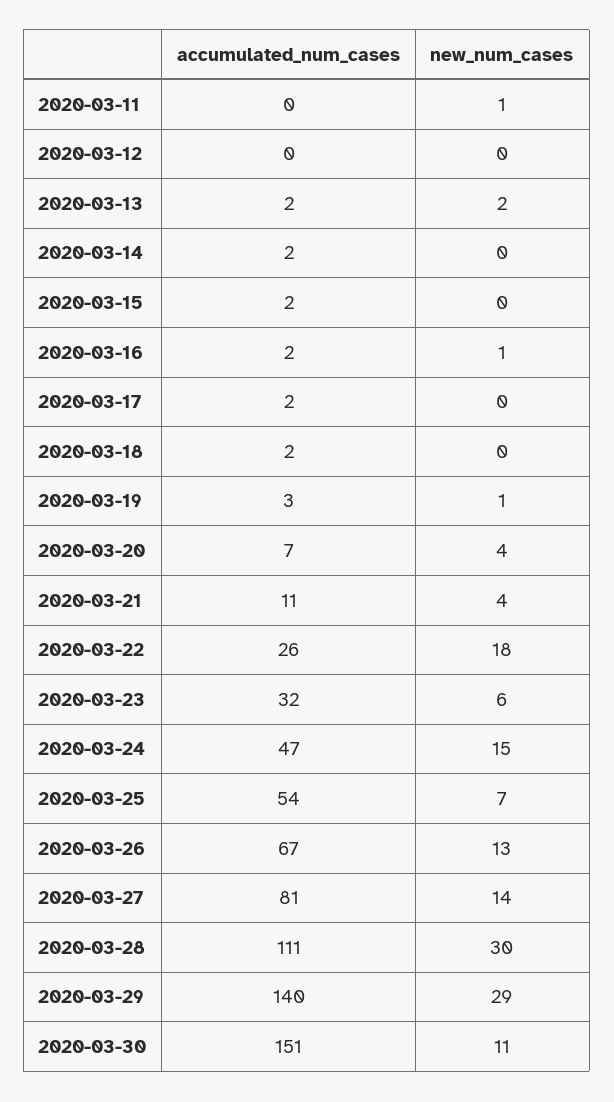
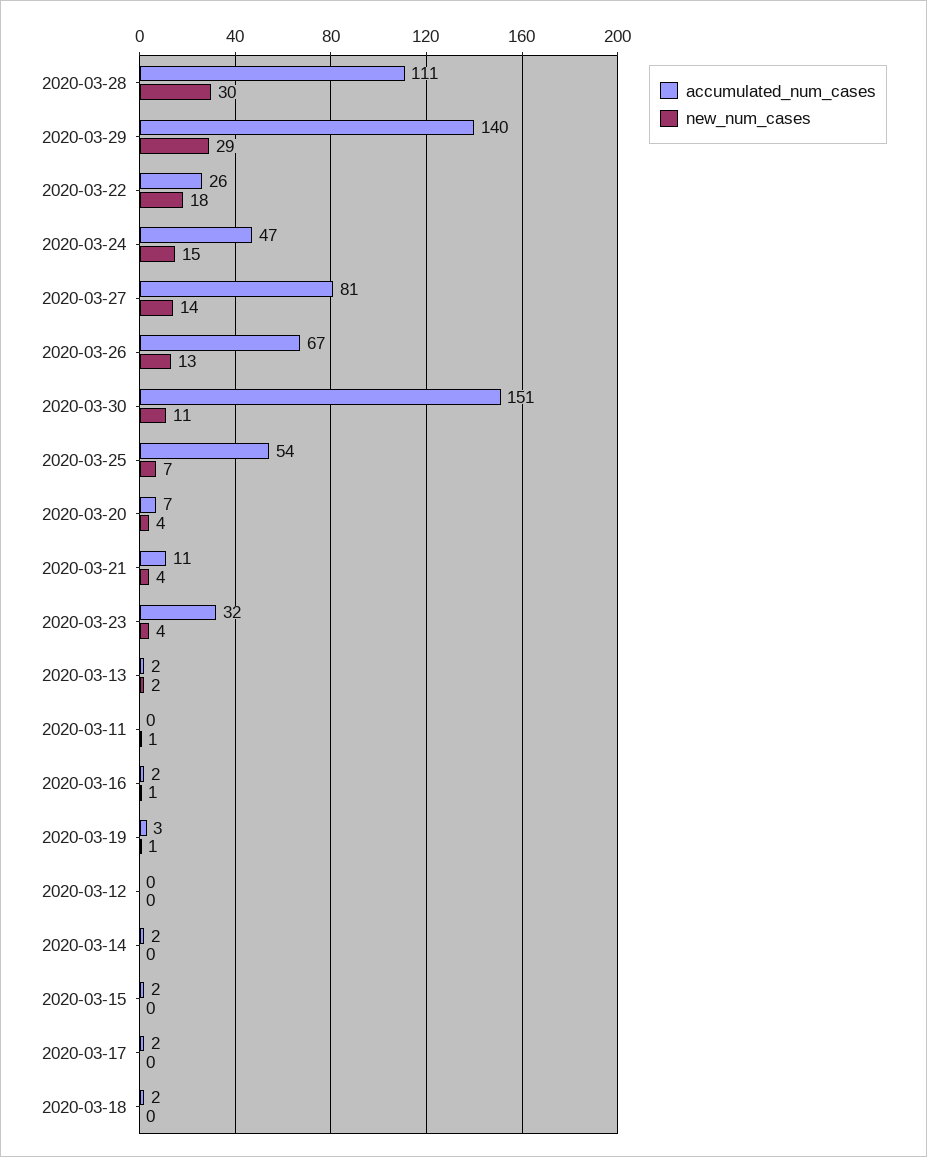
new_num_cases, 2020-03-23: 6 -> 4

